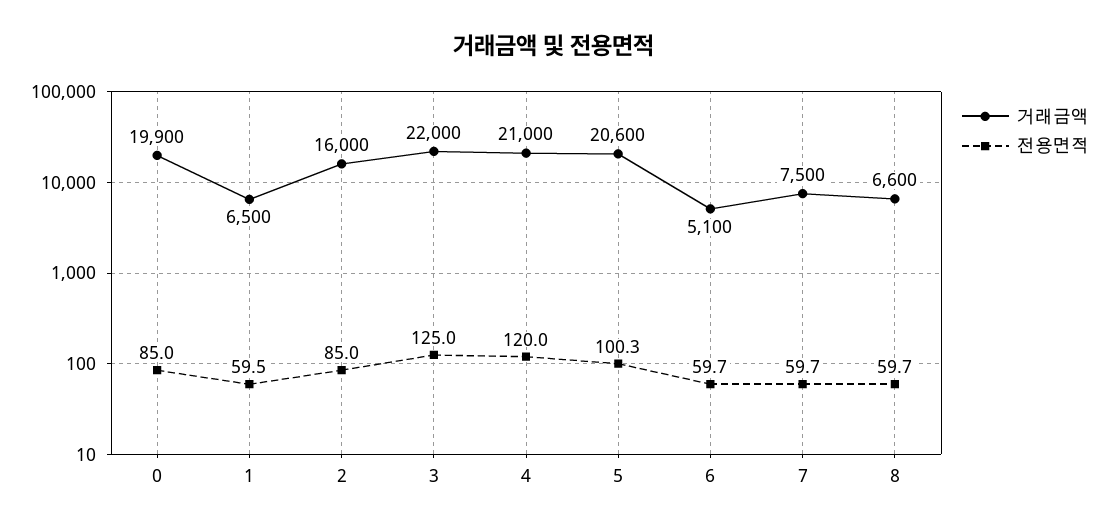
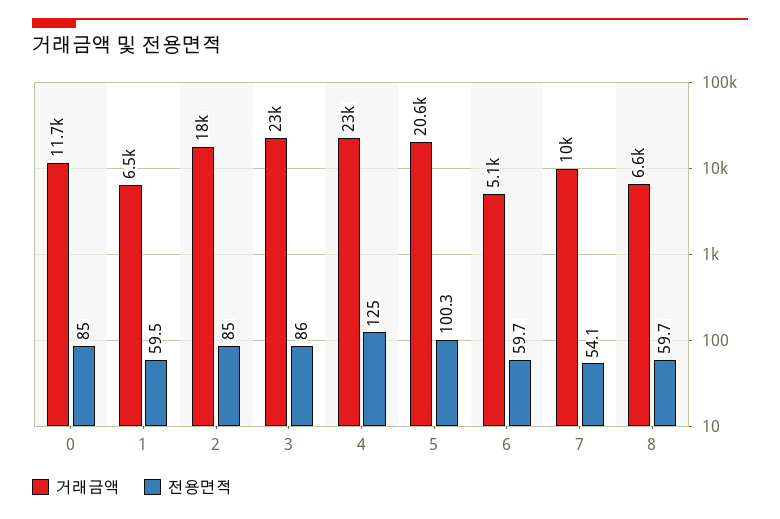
거래금액, 0: 19900 -> 11700
거래금액, 2: 16000 -> 18000
거래금액, 3: 22000 -> 23000
전용면적, 3: 125 -> 86
거래금액, 4: 21000 -> 23000
전용면적, 4: 120 -> 125
거래금액, 7: 7500 -> 10000
전용면적, 7: 59.7 -> 54.1

